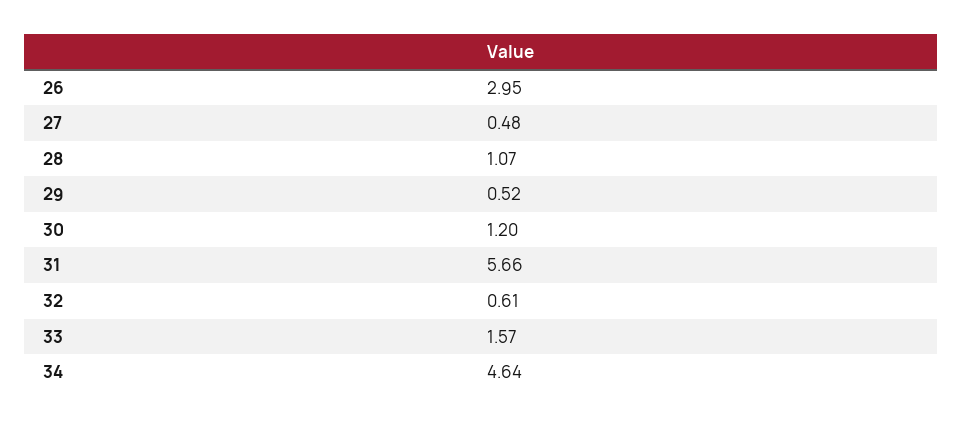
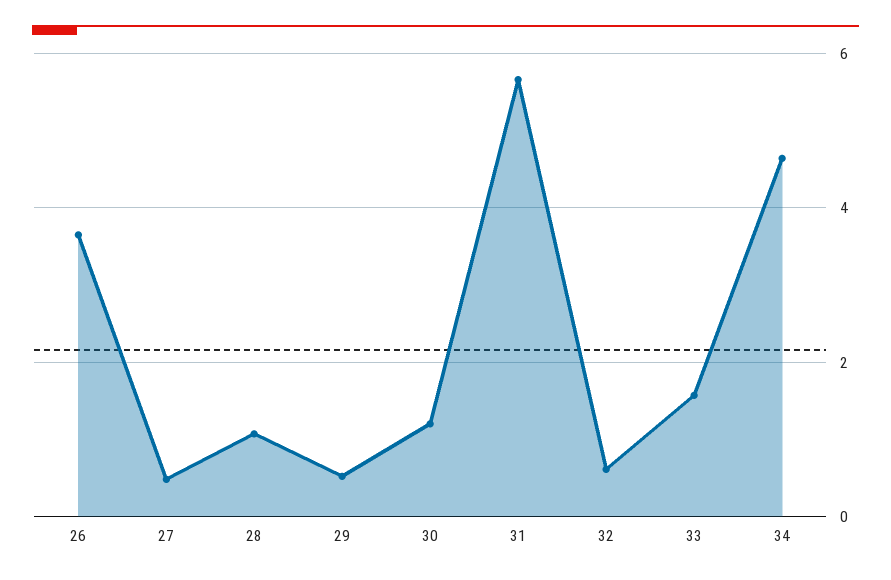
26: 2.95 -> 3.6

